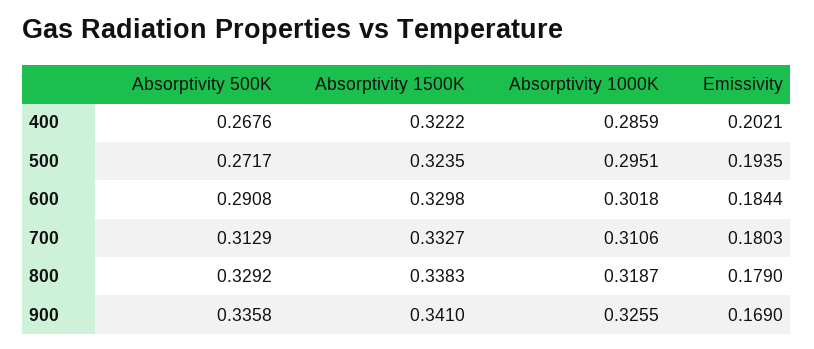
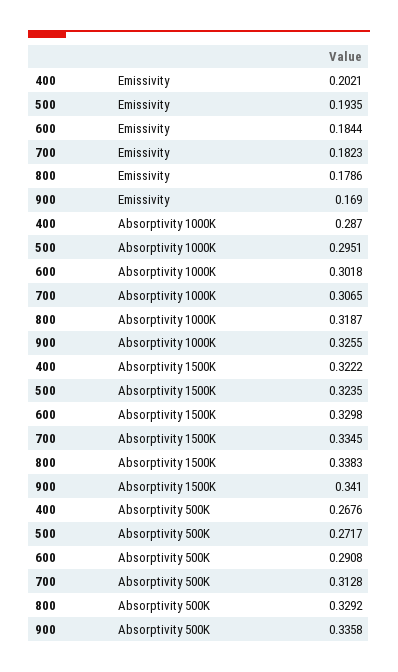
Absorptivity 1000K, 400: 0.2859 -> 0.287
Absorptivity 500K, 700: 0.3129 -> 0.3128
Absorptivity 1500K, 700: 0.3327 -> 0.3345
Absorptivity 1000K, 700: 0.3106 -> 0.3065
Emissivity, 700: 0.1803 -> 0.1823
Emissivity, 800: 0.179 -> 0.1786

